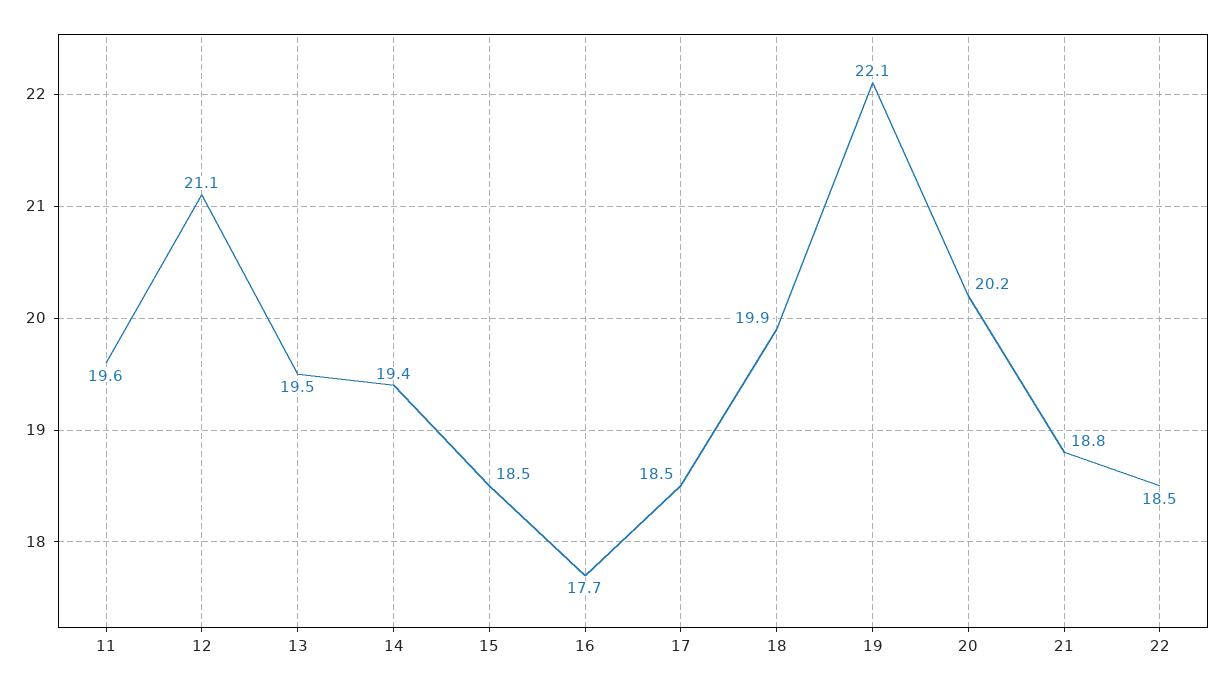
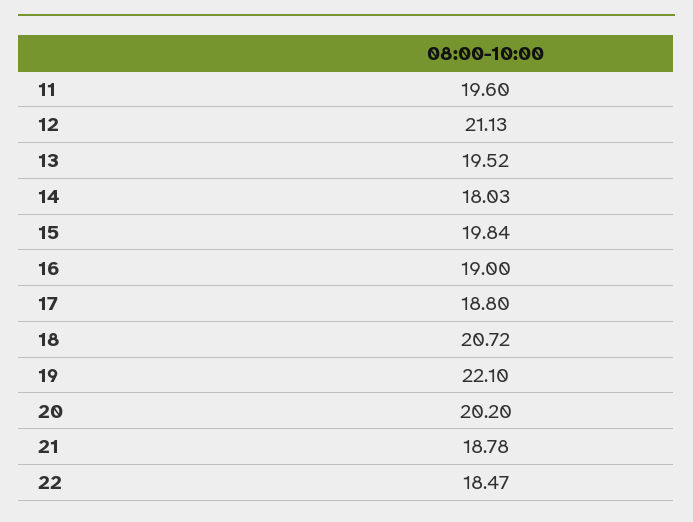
14: 19.4 -> 18.03
15: 18.5 -> 19.84
16: 17.7 -> 19
17: 18.5 -> 18.8
18: 19.9 -> 20.72

